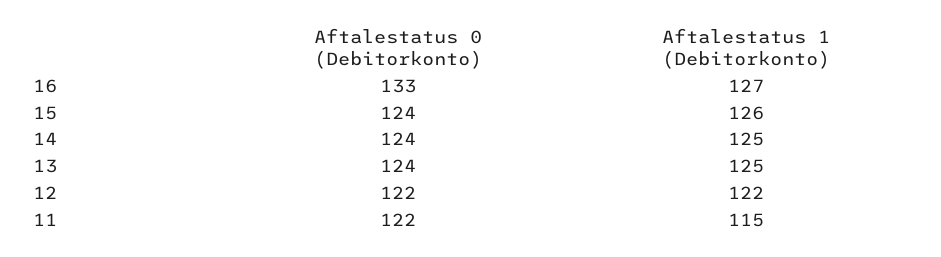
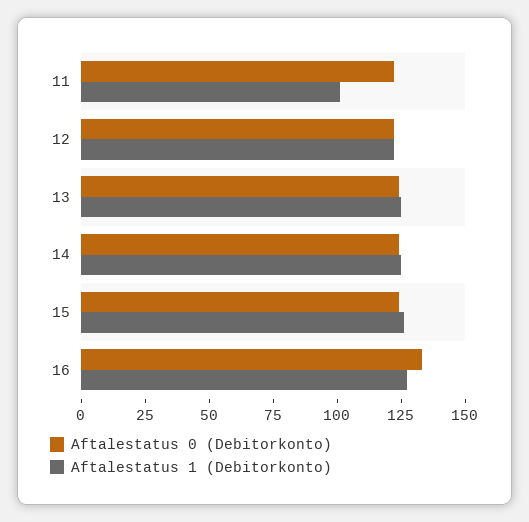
Aftalestatus 1 (Debitorkonto), 11: 115 -> 100

